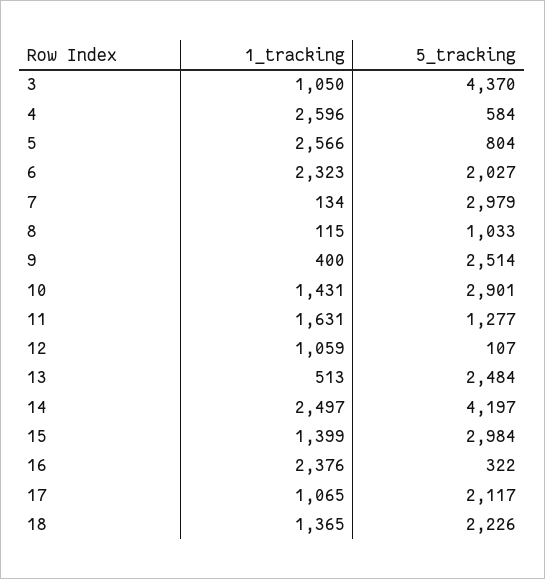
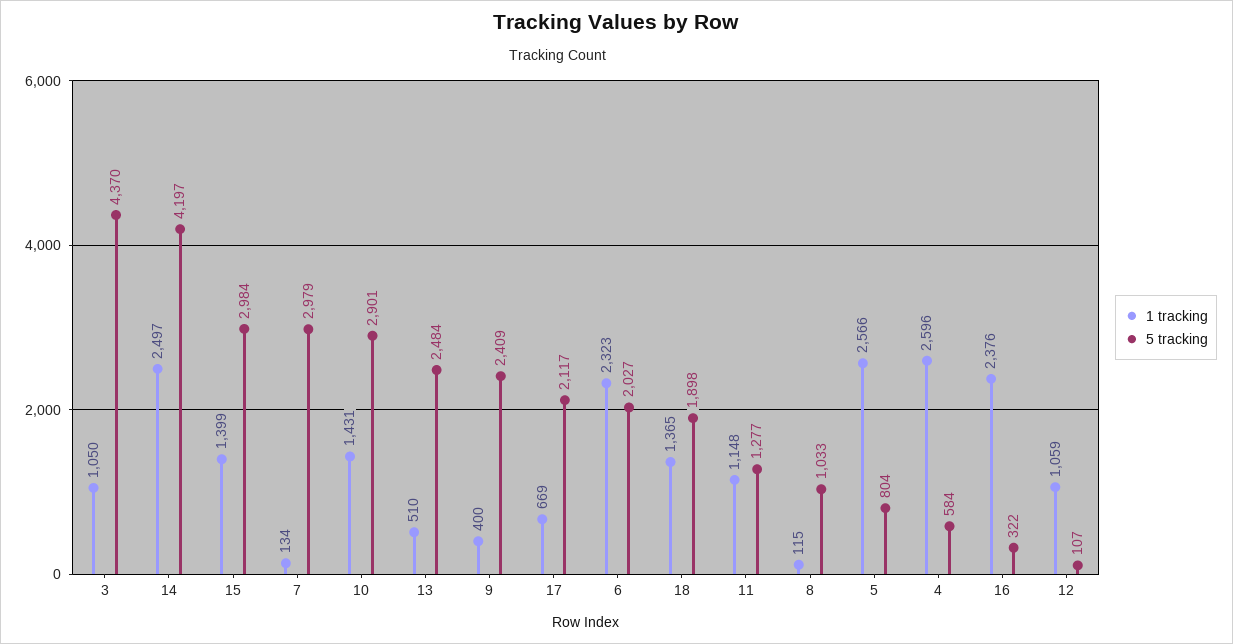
5_tracking, 9: 2514 -> 2409
1_tracking, 11: 1631 -> 1148
1_tracking, 13: 513 -> 510
1_tracking, 17: 1065 -> 669
5_tracking, 18: 2226 -> 1898

